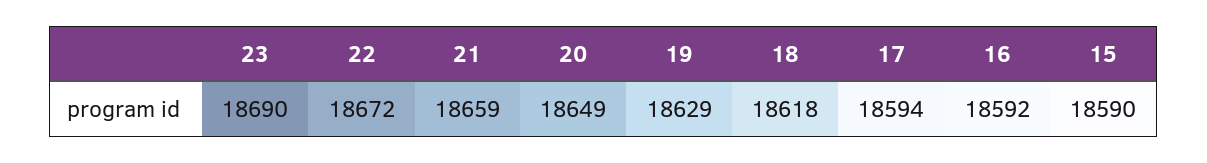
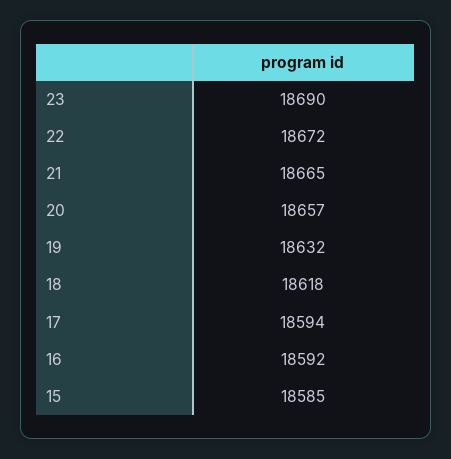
21: 18659 -> 18665
20: 18649 -> 18657
19: 18629 -> 18632
15: 18590 -> 18585

